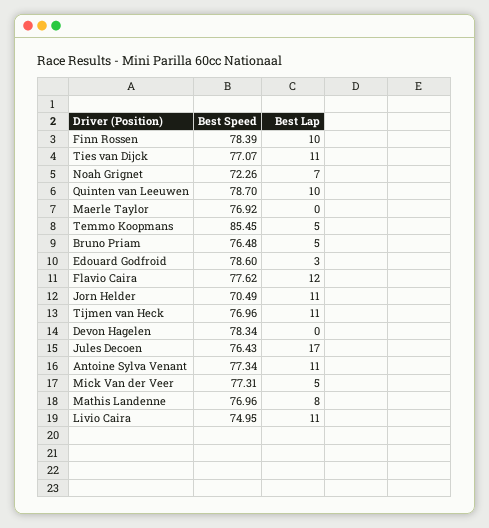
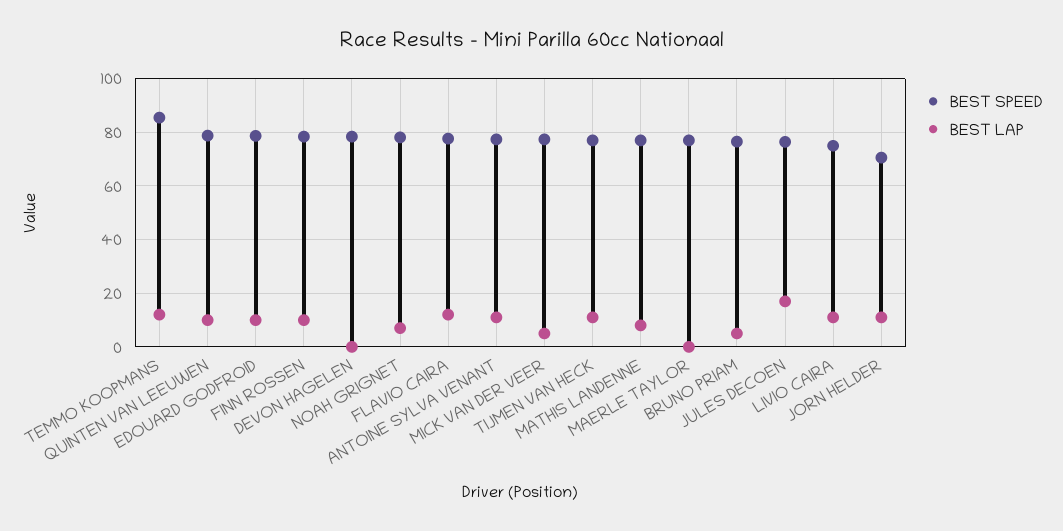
Best Speed, Ties van Dijck: 77.07 -> none
Best Lap, Ties van Dijck: 11 -> none
Best Speed, Noah Grignet: 72.26 -> 77.5
Best Lap, Temmo Koopmans: 5 -> 12.5
Best Lap, Edouard Godfroid: 3 -> 10

